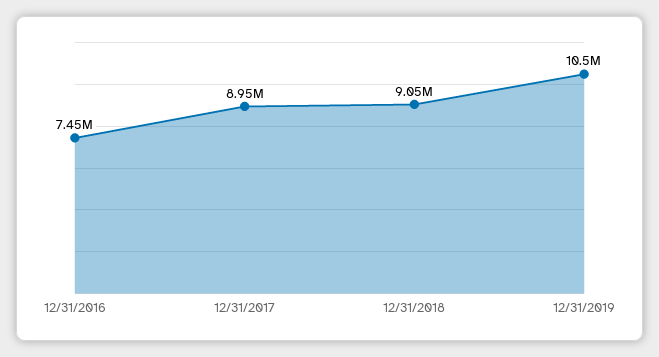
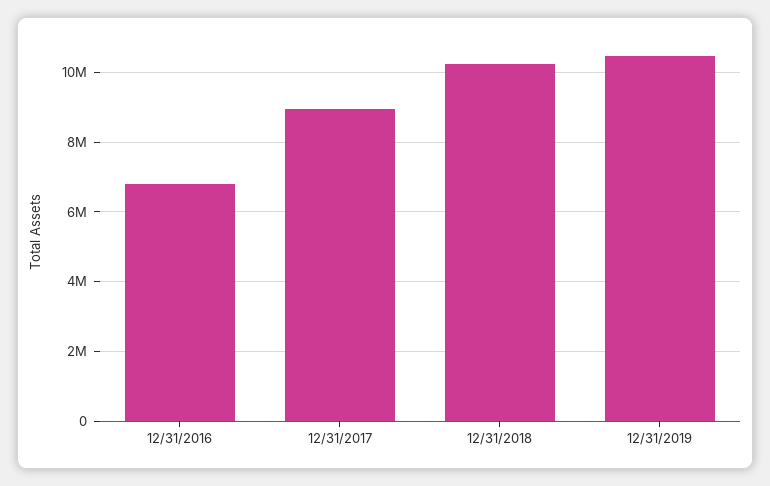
12/31/2016: 7450000 -> 6800000
12/31/2018: 9050000 -> 10200000

